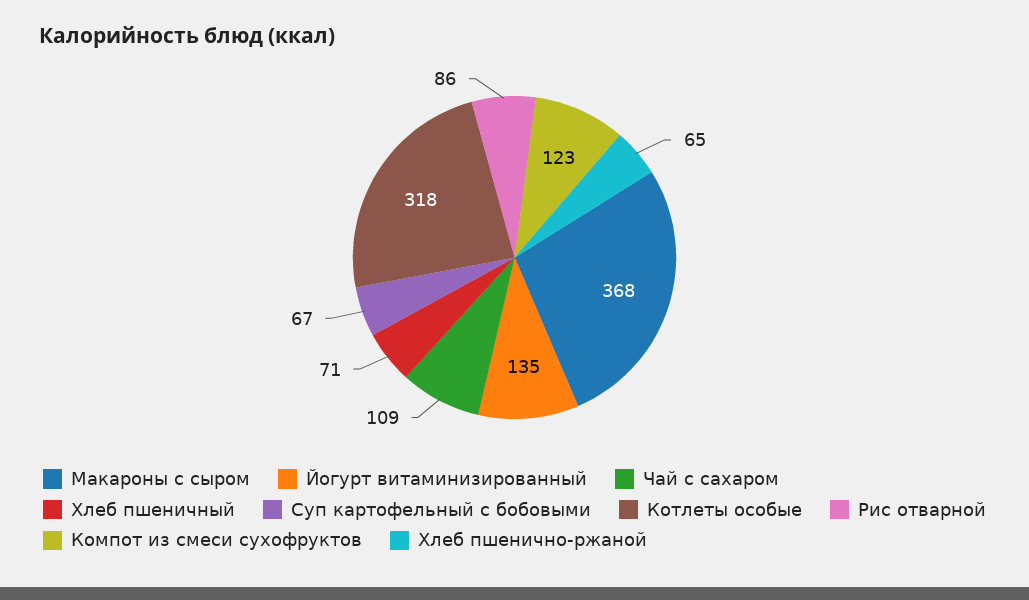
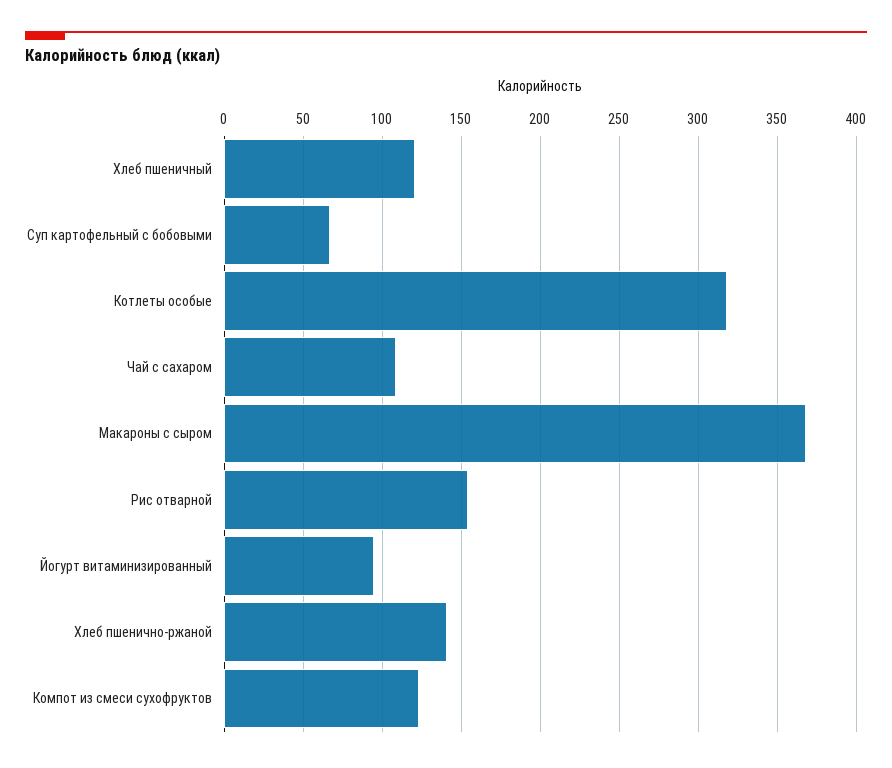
Йогурт витаминизированный: 135 -> 95
Хлеб пшеничный: 71 -> 120
Рис отварной: 86 -> 155
Хлеб пшенично-ржаной: 65 -> 140

